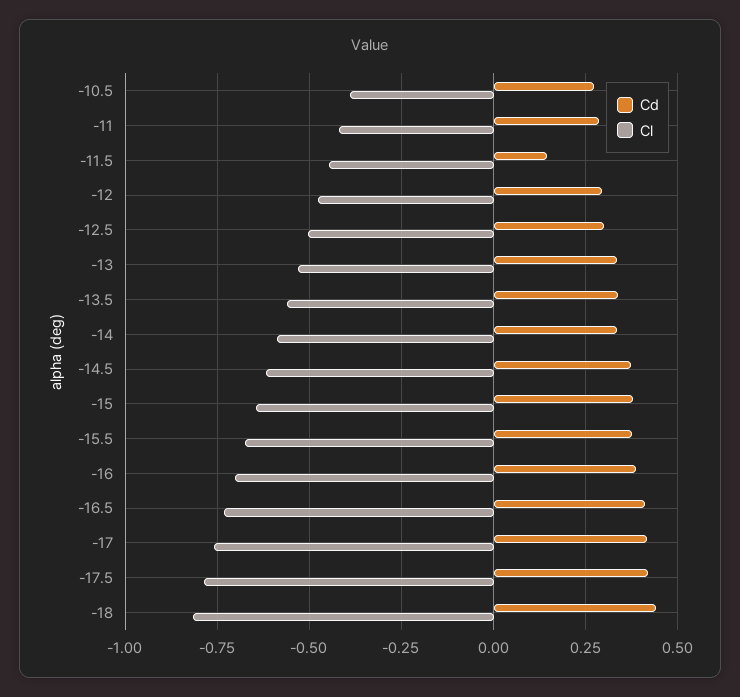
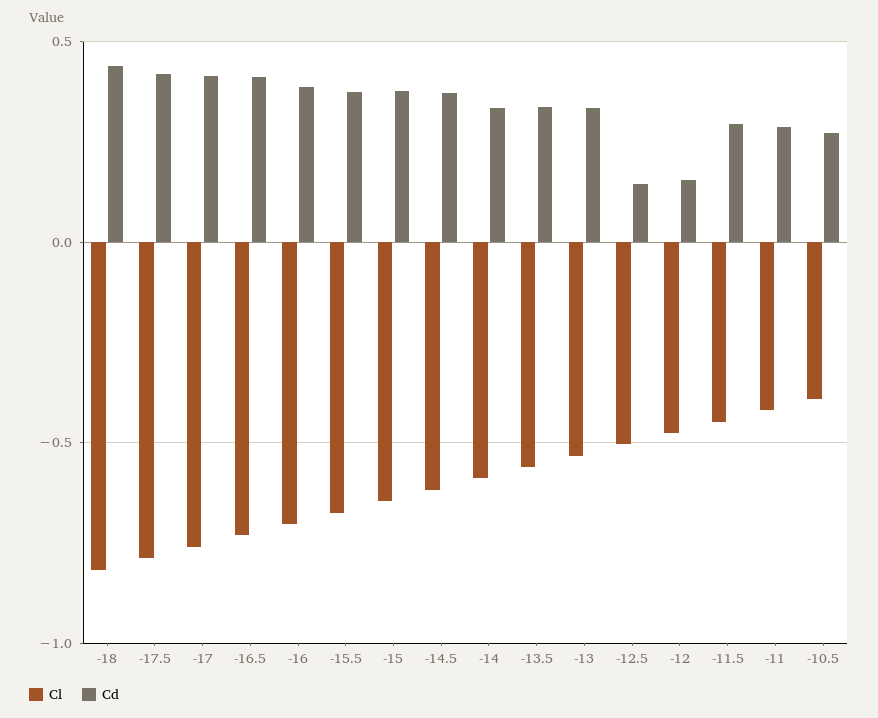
Cd, -11.5: 0.15 -> 0.3
Cd, -12: 0.3 -> 0.15
Cd, -12.5: 0.3 -> 0.15

